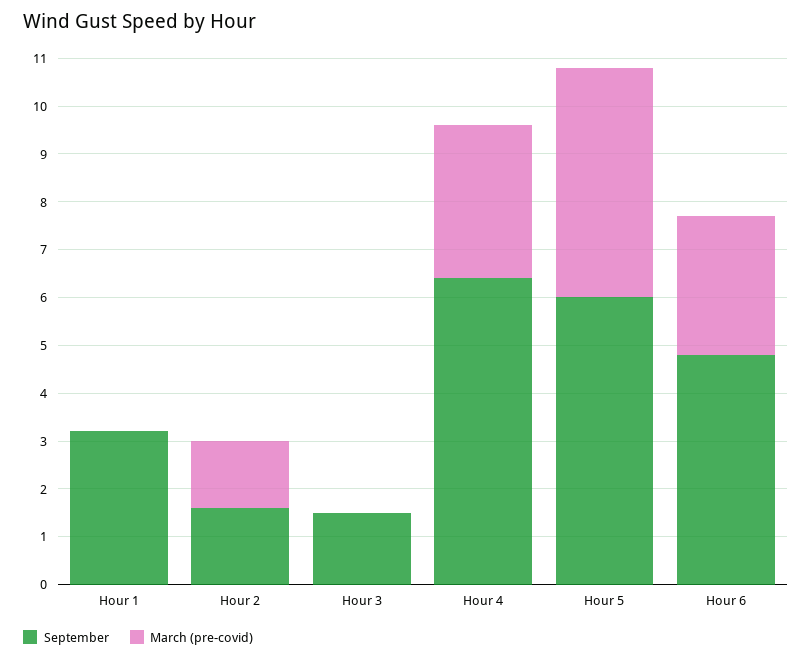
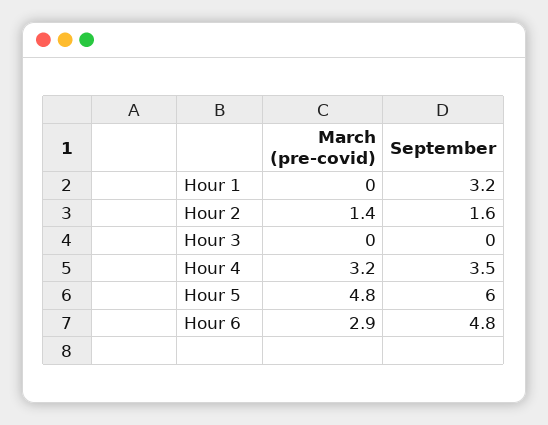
September, Hour 3: 1.5 -> 0
September, Hour 4: 6.5 -> 3.5

